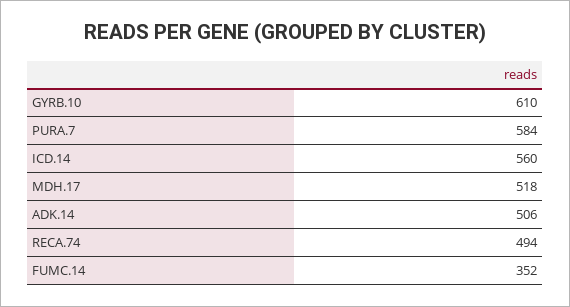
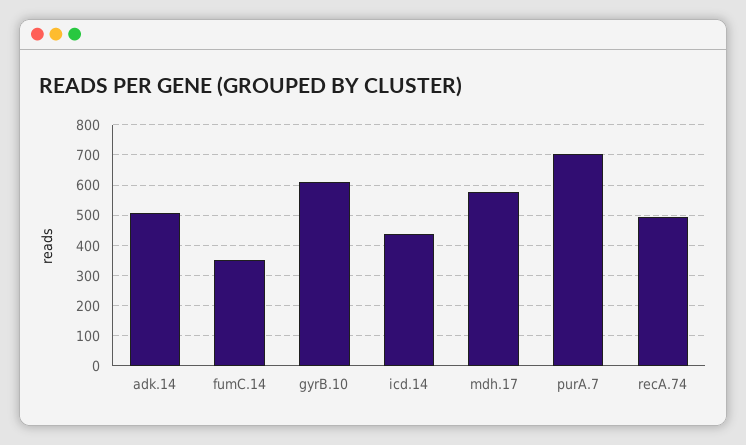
PURA.7: 584 -> 700
ICD.14: 560 -> 440
MDH.17: 518 -> 580

